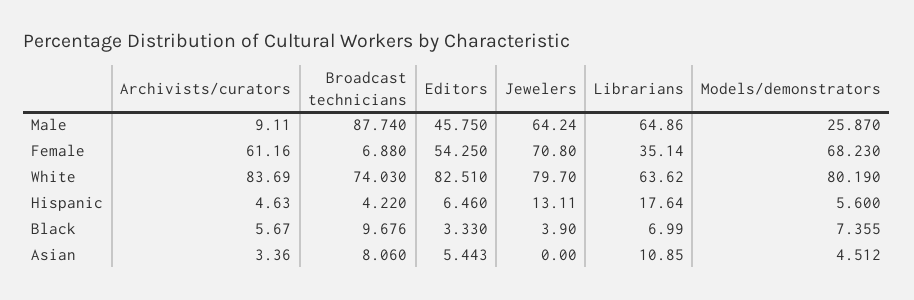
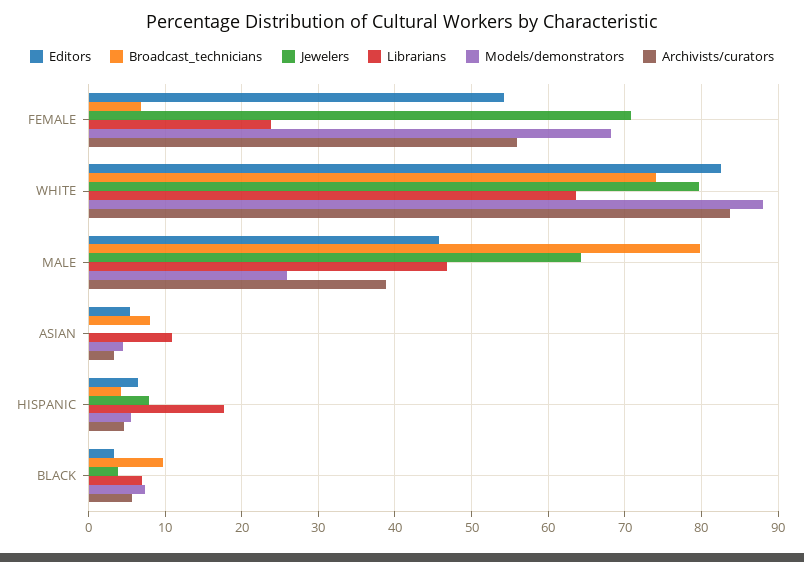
Archivists/curators, Male: 9.11 -> 39
Broadcast technicians, Male: 87.74 -> 80
Librarians, Male: 64.86 -> 47
Archivists/curators, Female: 61.16 -> 56
Librarians, Female: 35.14 -> 24
Models/demonstrators, White: 80.19 -> 88
Jewelers, Hispanic: 13.11 -> 8

